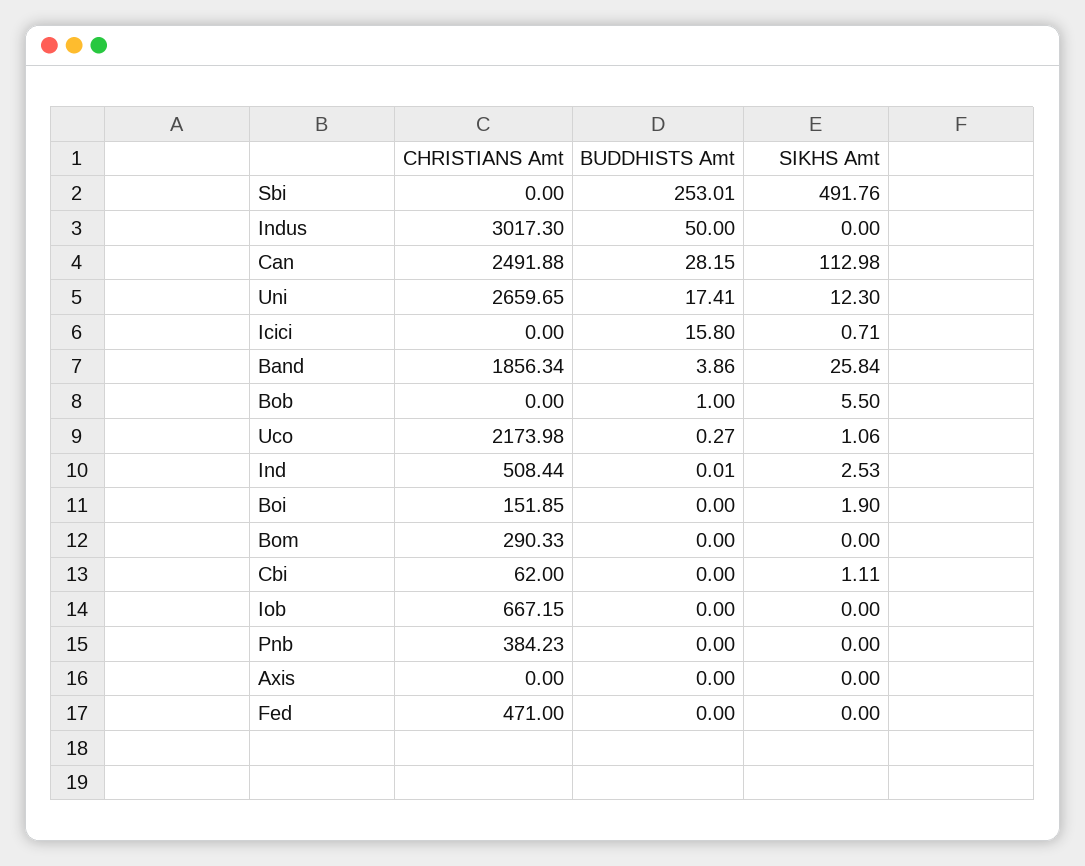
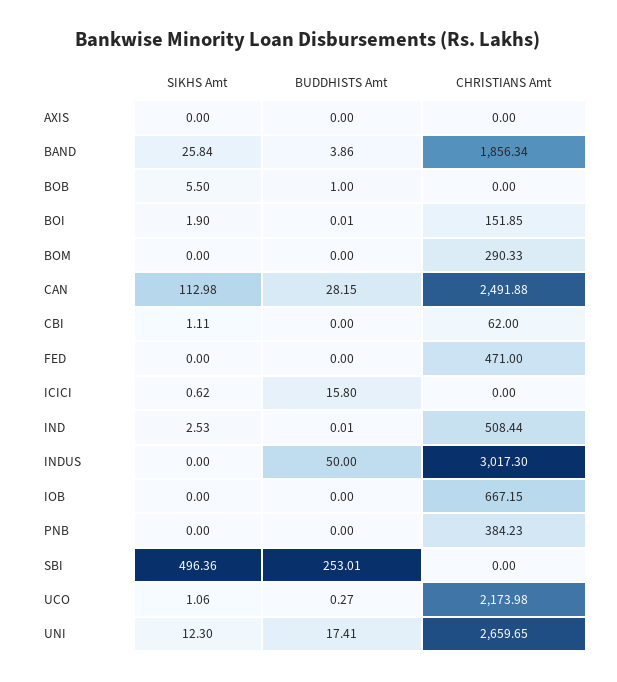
SIKHS Amt, Sbi: 491.76 -> 496.36
SIKHS Amt, Icici: 0.71 -> 0.62
BUDDHISTS Amt, Boi: 0 -> 0.01

